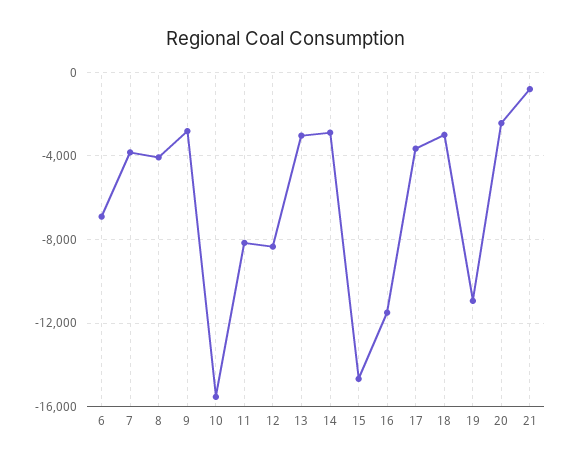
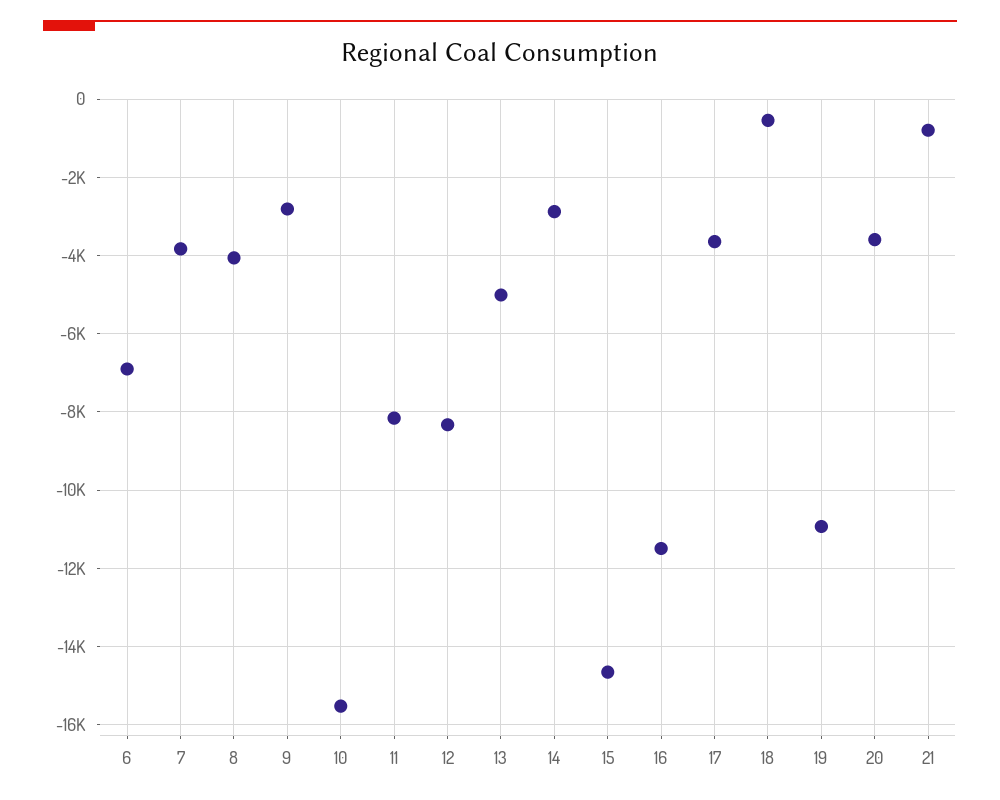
13: -3000 -> -5000
18: -3000 -> -600
20: -2500 -> -3600

